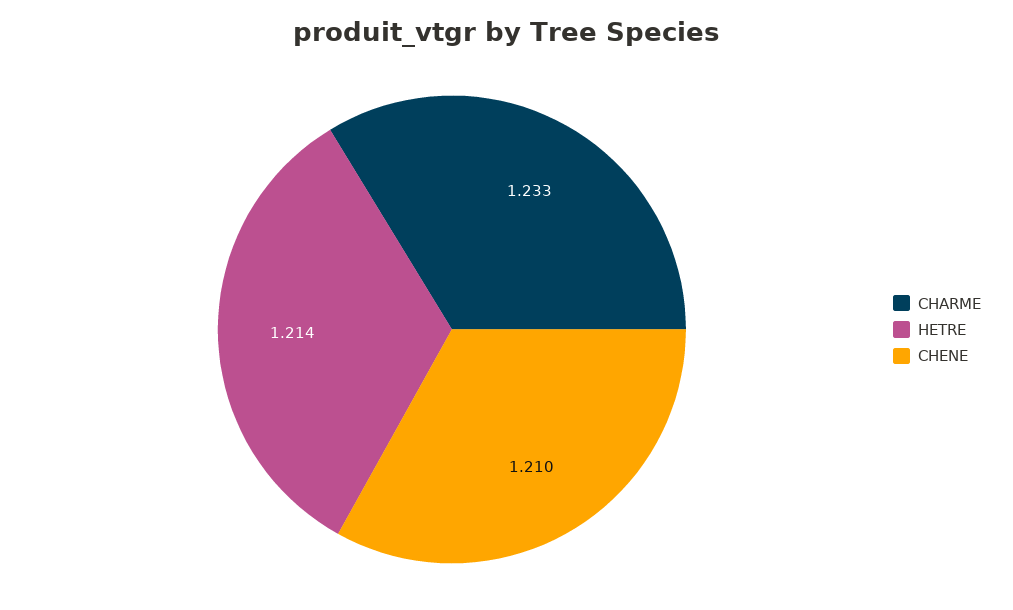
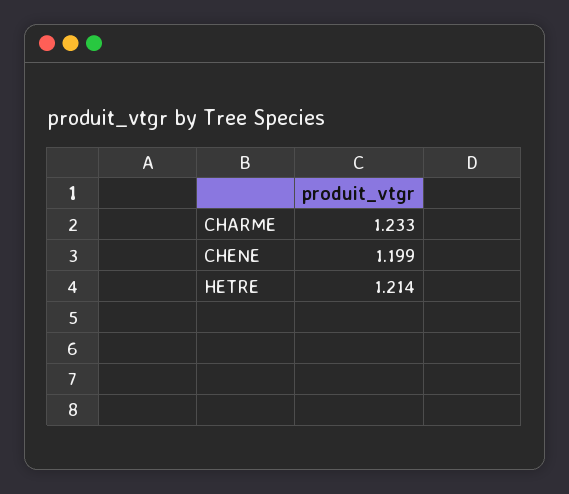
CHENE: 1.21 -> 1.199

